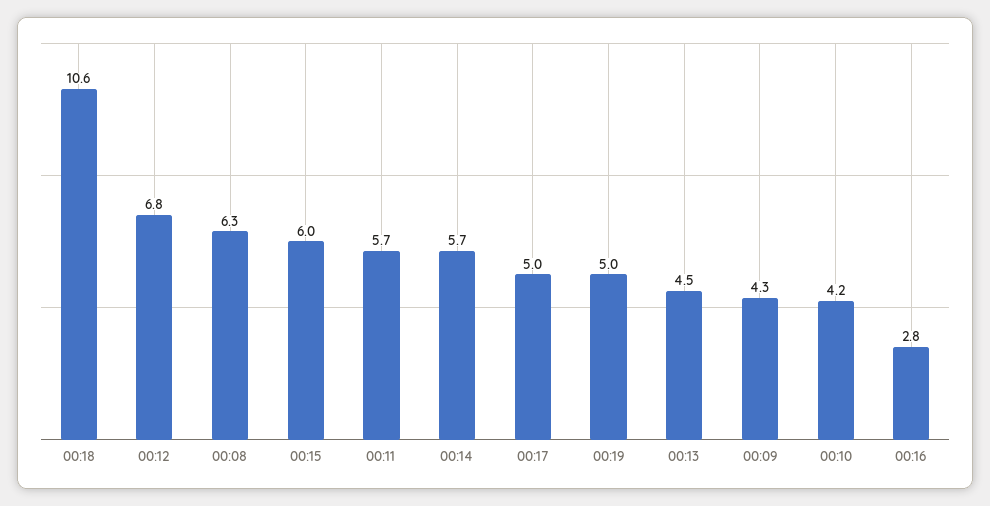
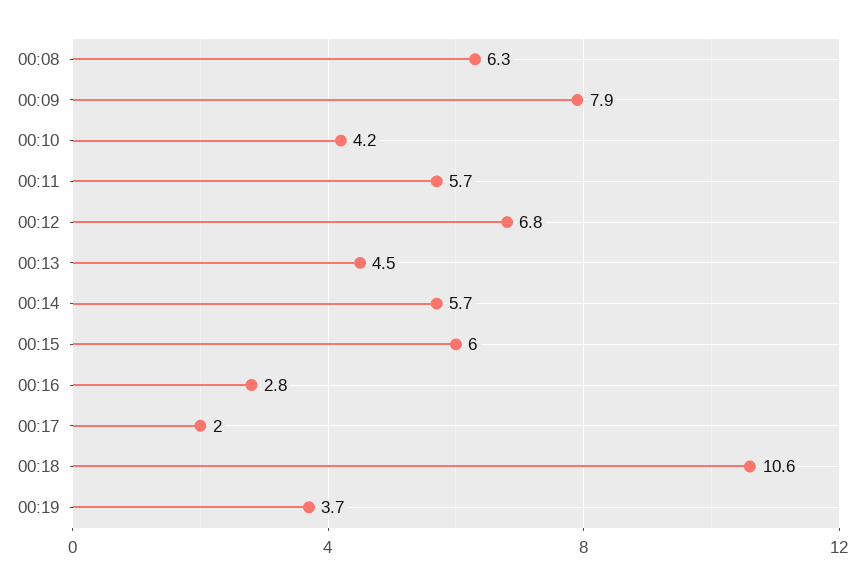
00:17: 5 -> 2
00:19: 5 -> 3.7
00:09: 4.3 -> 7.9

